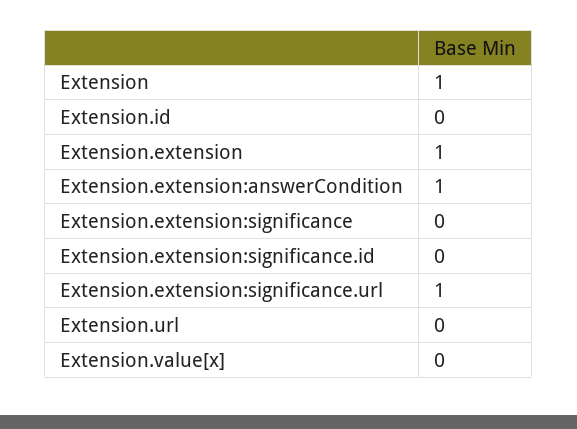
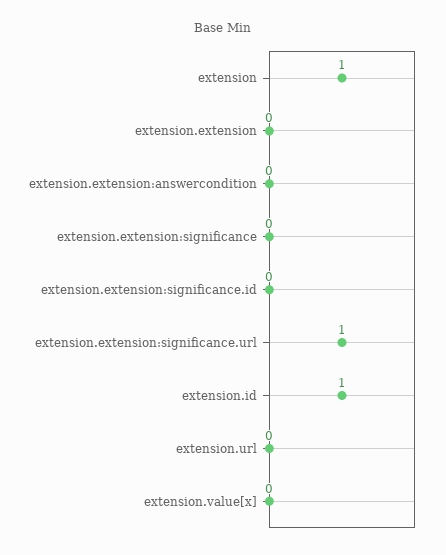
Extension.id: 0 -> 1
Extension.extension: 1 -> 0
Extension.extension:answerCondition: 1 -> 0

